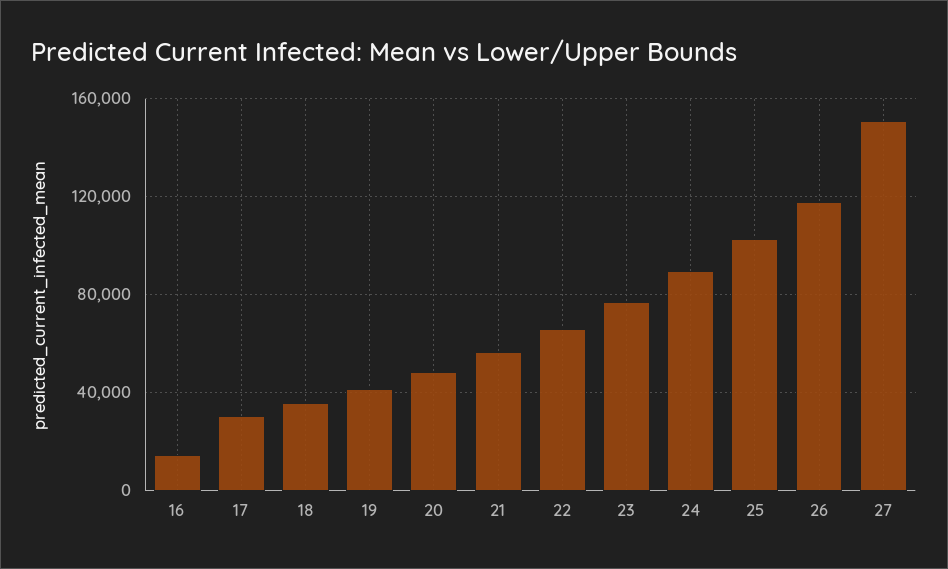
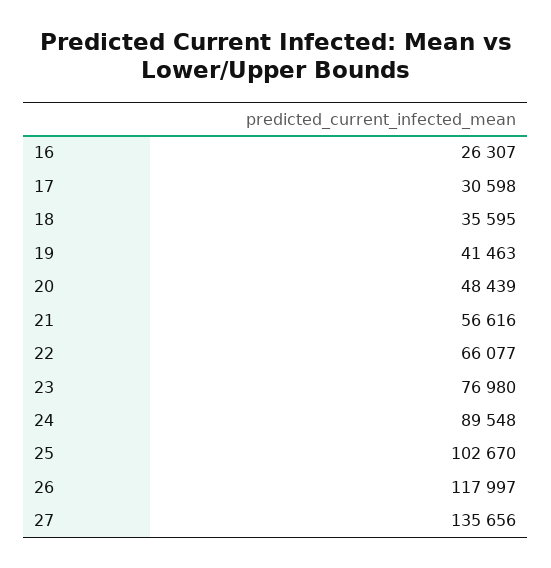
16: 15000 -> 26307
27: 150000 -> 135656

